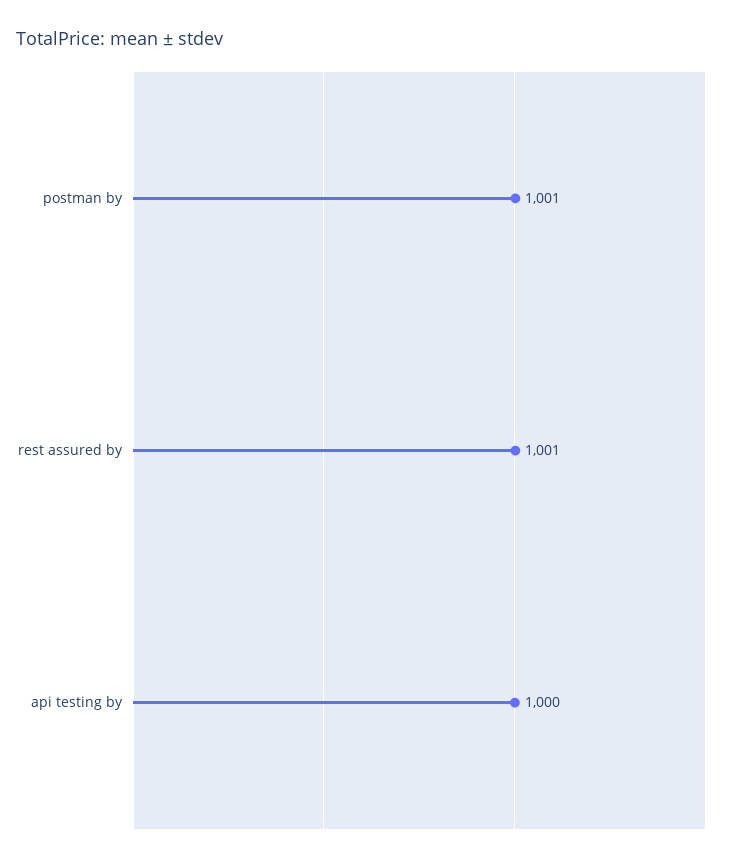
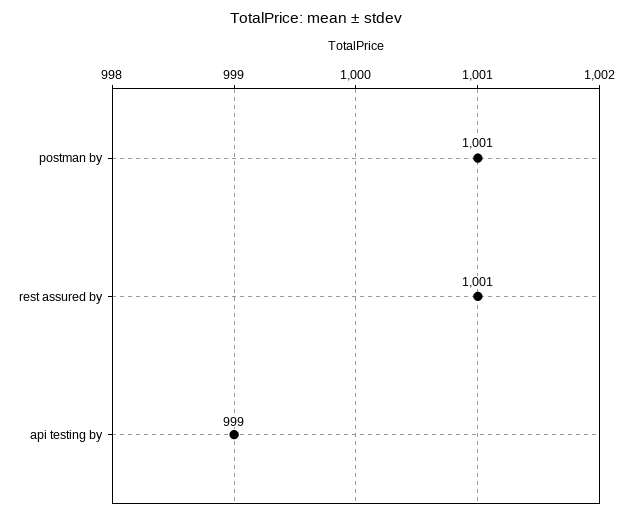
api testing by: 1000 -> 999

